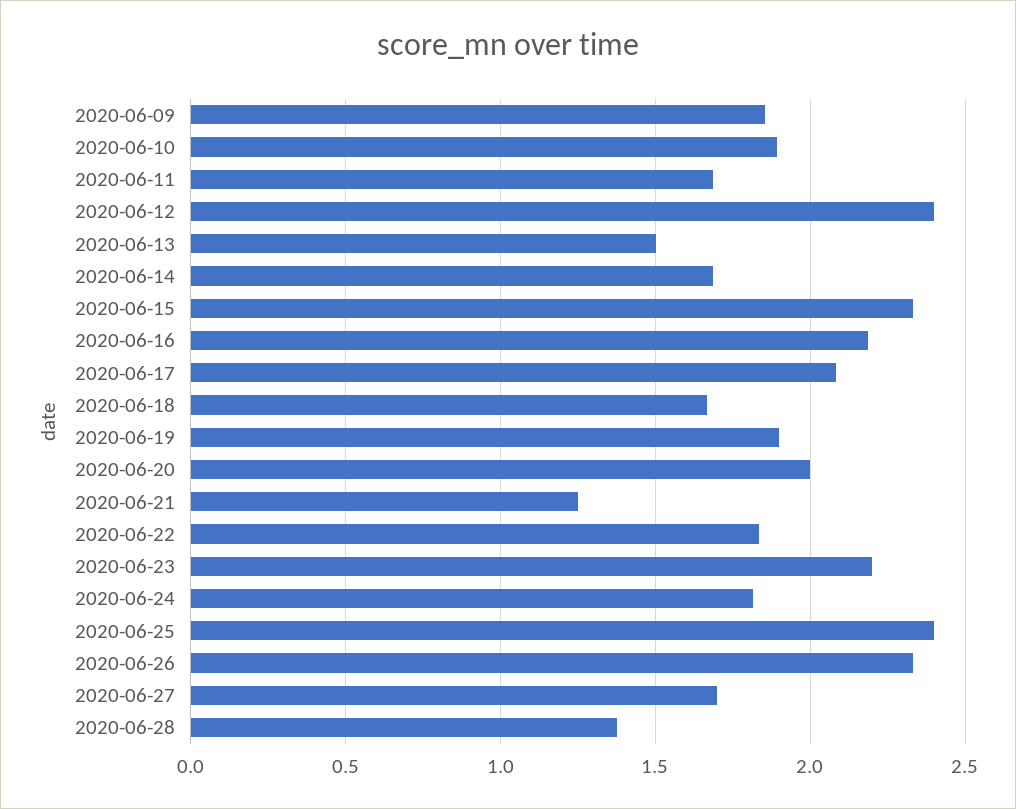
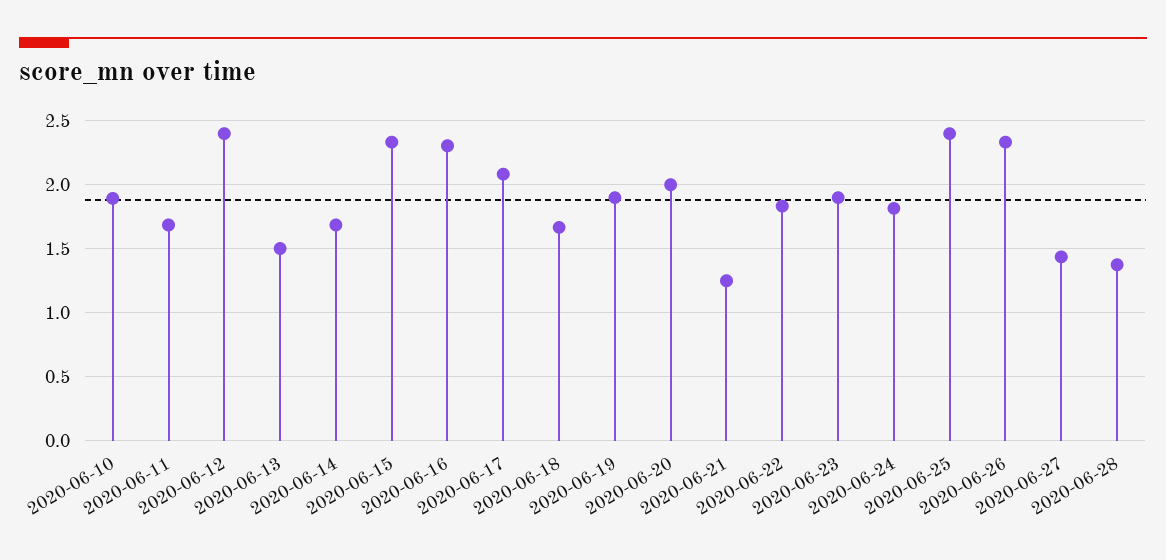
2020-06-09: 1.85 -> none
2020-06-16: 2.2 -> 2.3
2020-06-23: 2.2 -> 1.9
2020-06-27: 1.7 -> 1.45

